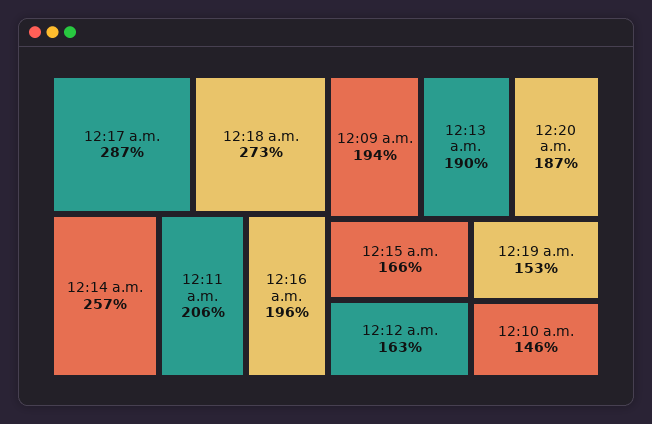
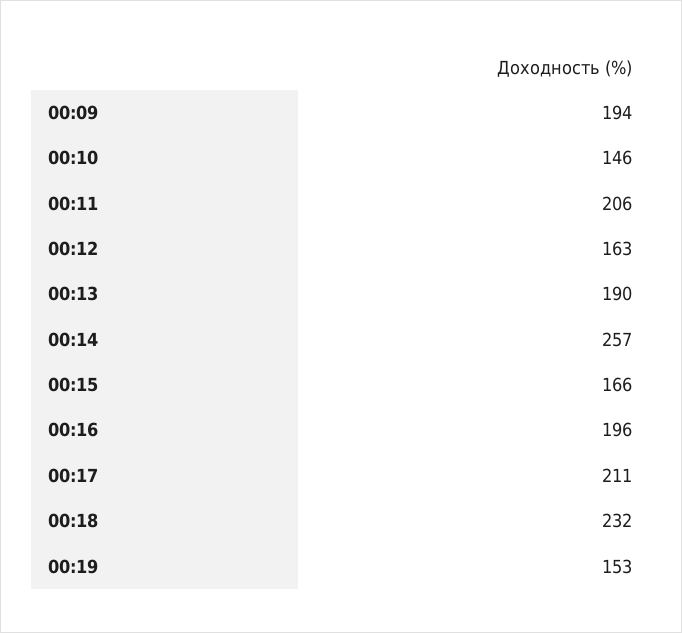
12:17 a.m.: 287 -> 211
12:18 a.m.: 273 -> 232
12:20 a.m.: 187 -> none

